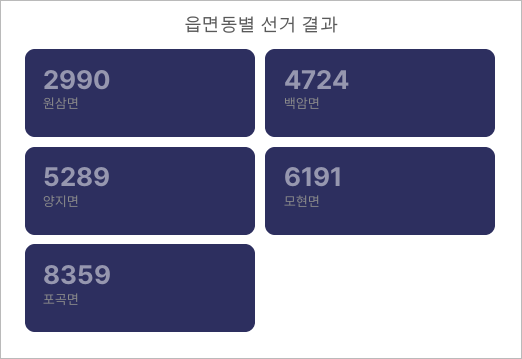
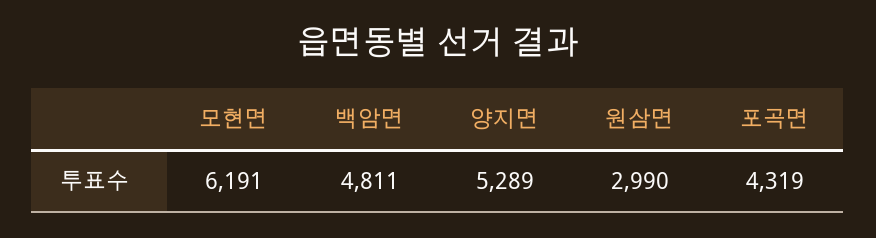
백암면: 4724 -> 4811
포곡면: 8359 -> 4319

